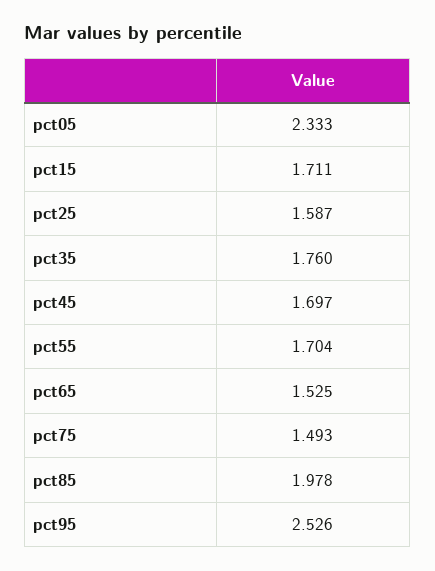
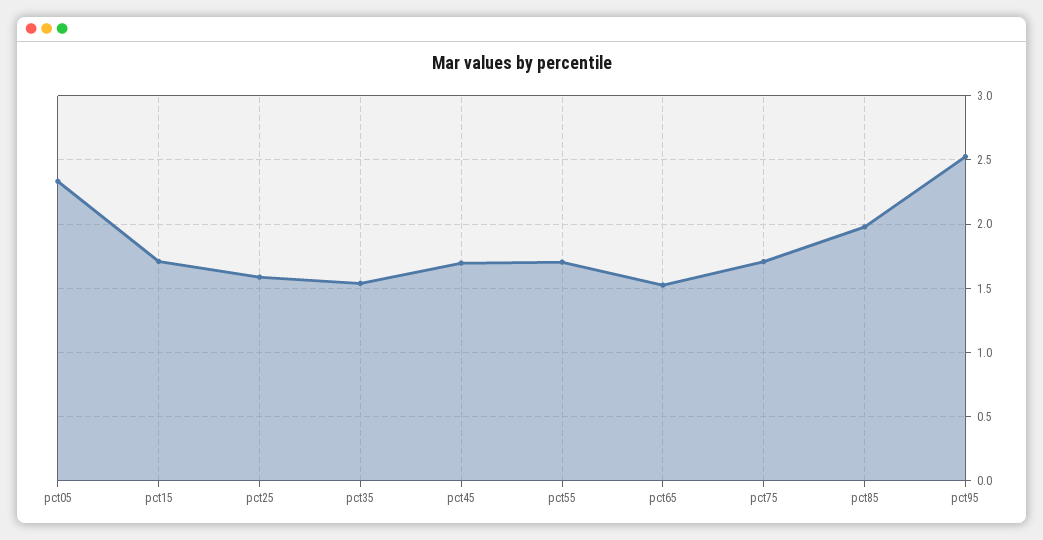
pct35: 1.76 -> 1.55
pct75: 1.493 -> 1.7

